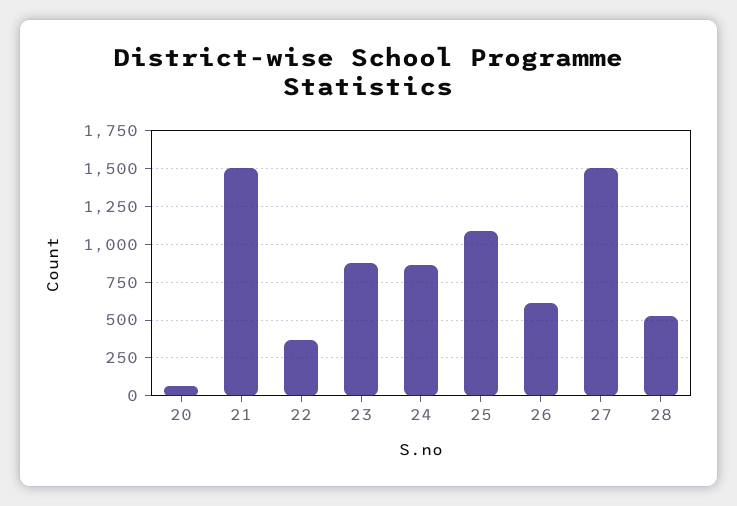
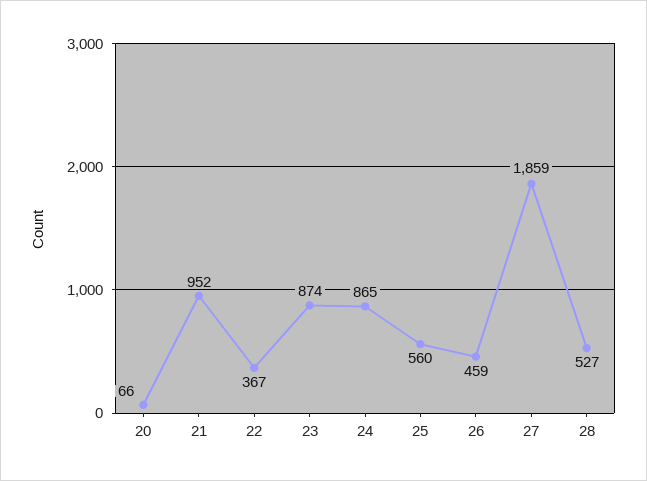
21: 1500 -> 952
25: 1100 -> 560
26: 600 -> 459
27: 1500 -> 1859

